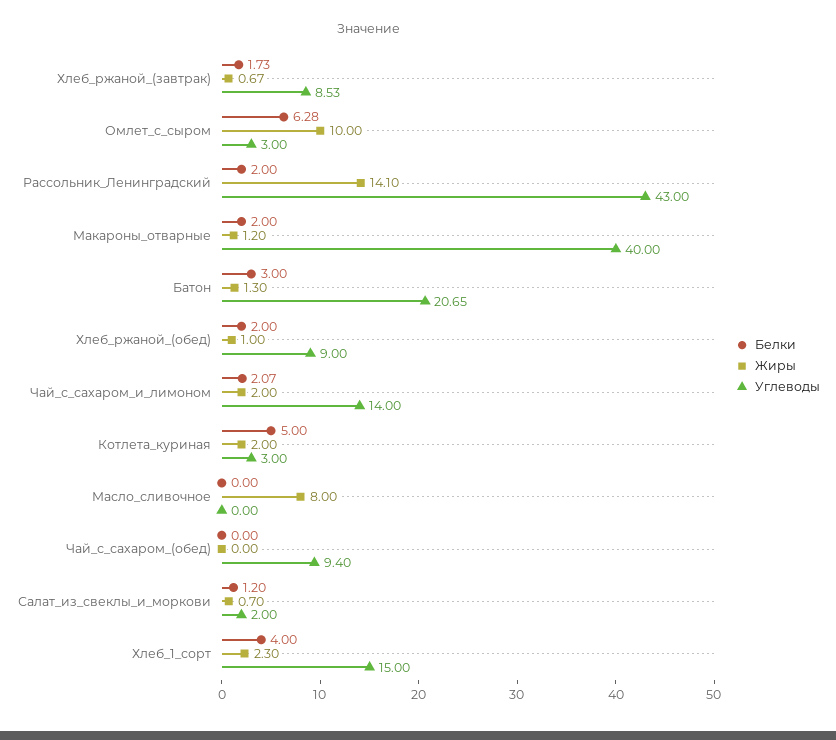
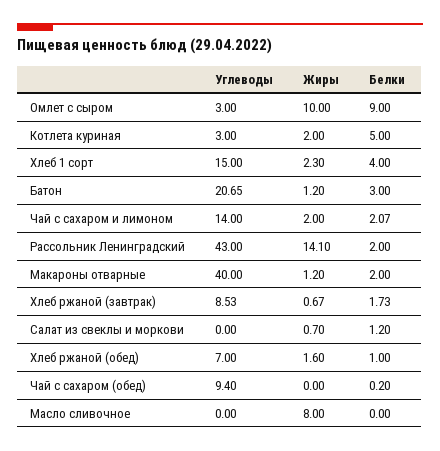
Белки, Омлет_с_сыром: 6.28 -> 9
Жиры, Батон: 1.3 -> 1.2
Белки, Хлеб_ржаной_(обед): 2 -> 1
Жиры, Хлеб_ржаной_(обед): 1 -> 1.6
Углеводы, Хлеб_ржаной_(обед): 9 -> 7
Белки, Чай_с_сахаром_(обед): 0 -> 0.2
Углеводы, Салат_из_свеклы_и_моркови: 2 -> 0

